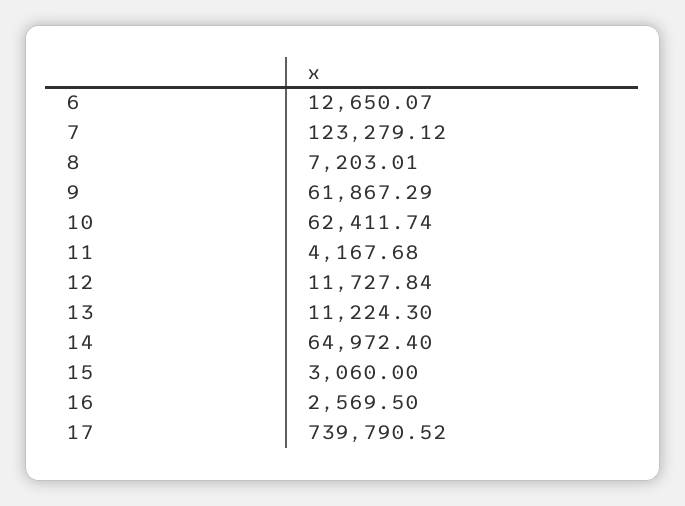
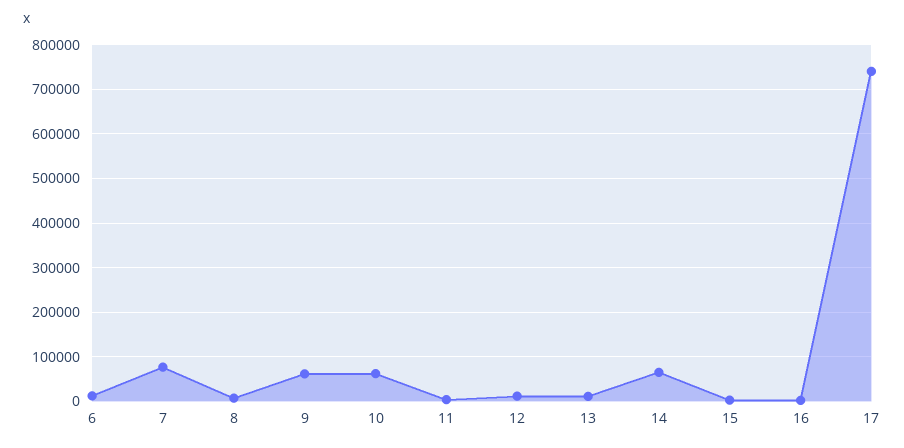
7: 123279.12 -> 80000

